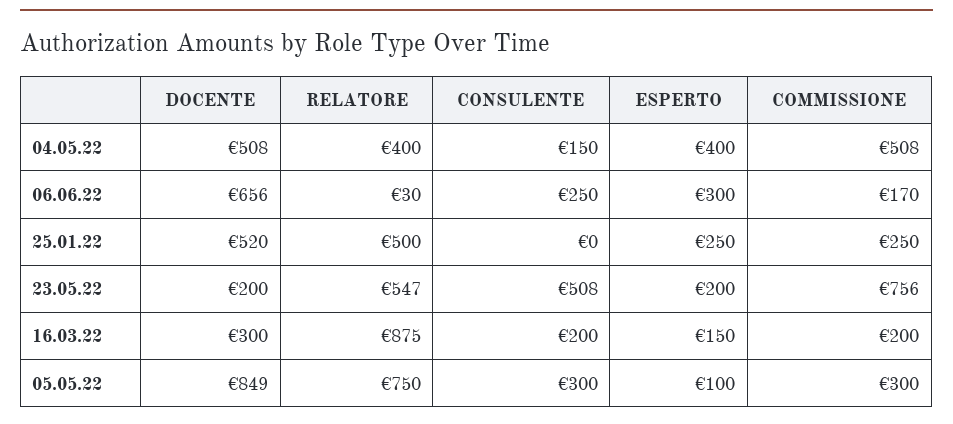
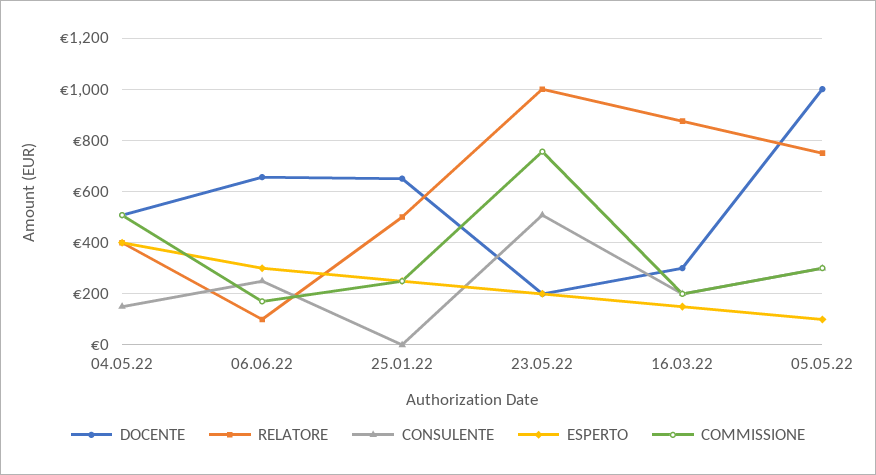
RELATORE, 06.06.22: 30 -> 100
DOCENTE, 25.01.22: 520 -> 650
RELATORE, 23.05.22: 547 -> 1000
DOCENTE, 05.05.22: 849 -> 1000

